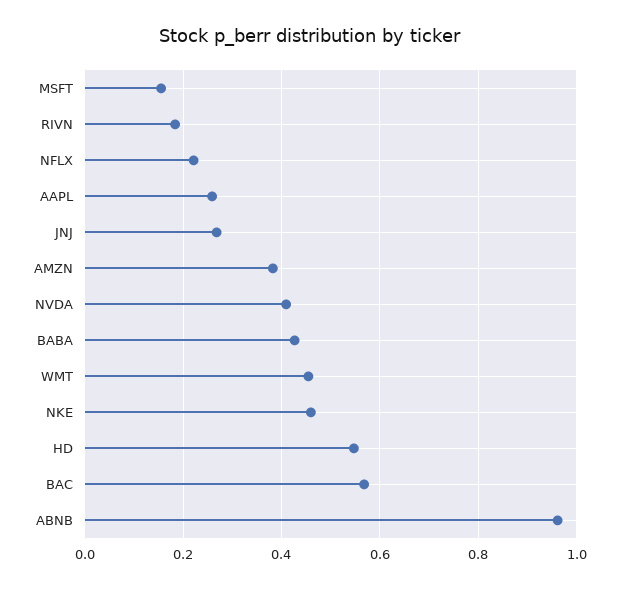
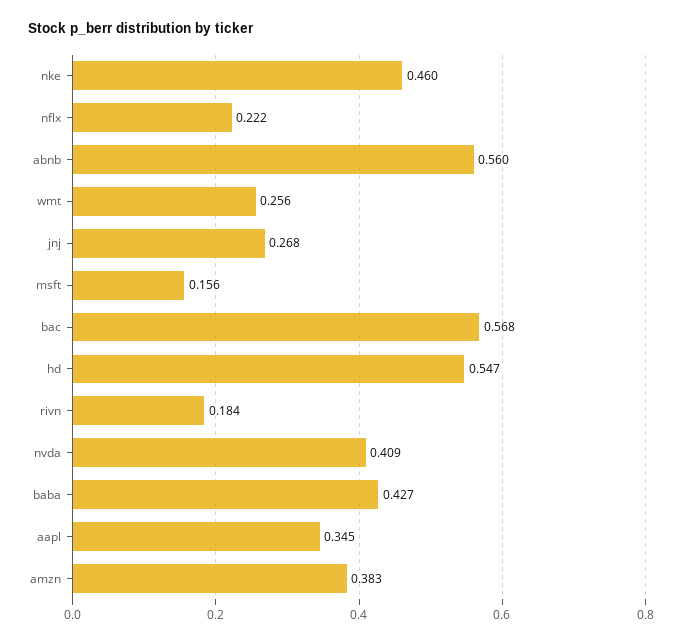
AAPL: 0.26 -> 0.345
WMT: 0.46 -> 0.256
ABNB: 0.96 -> 0.56

